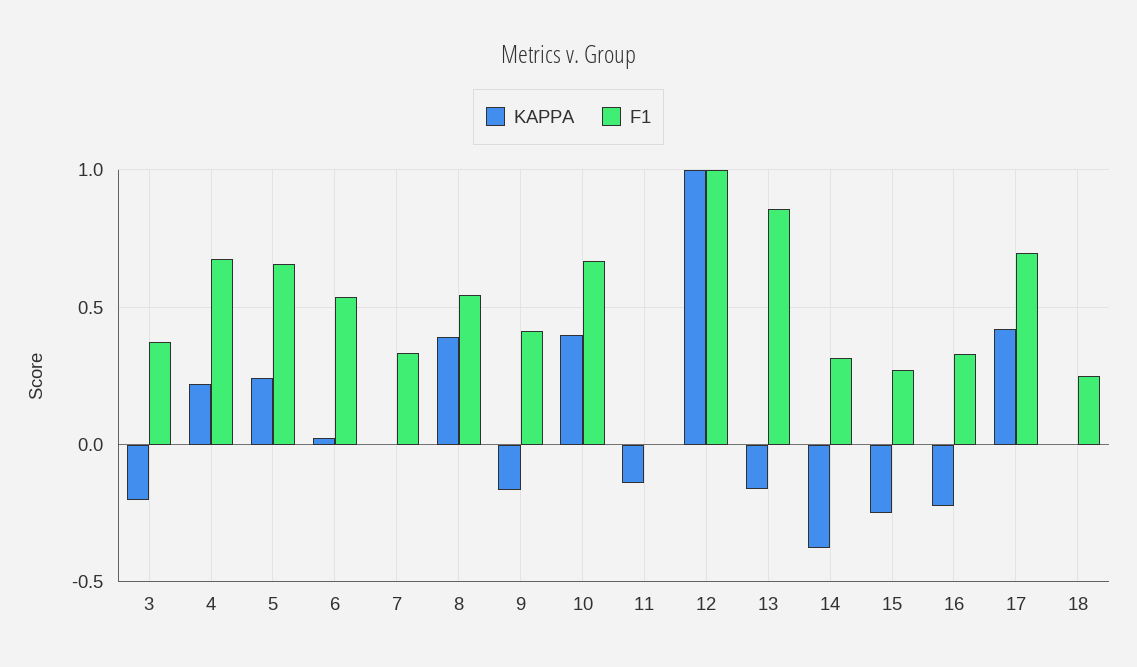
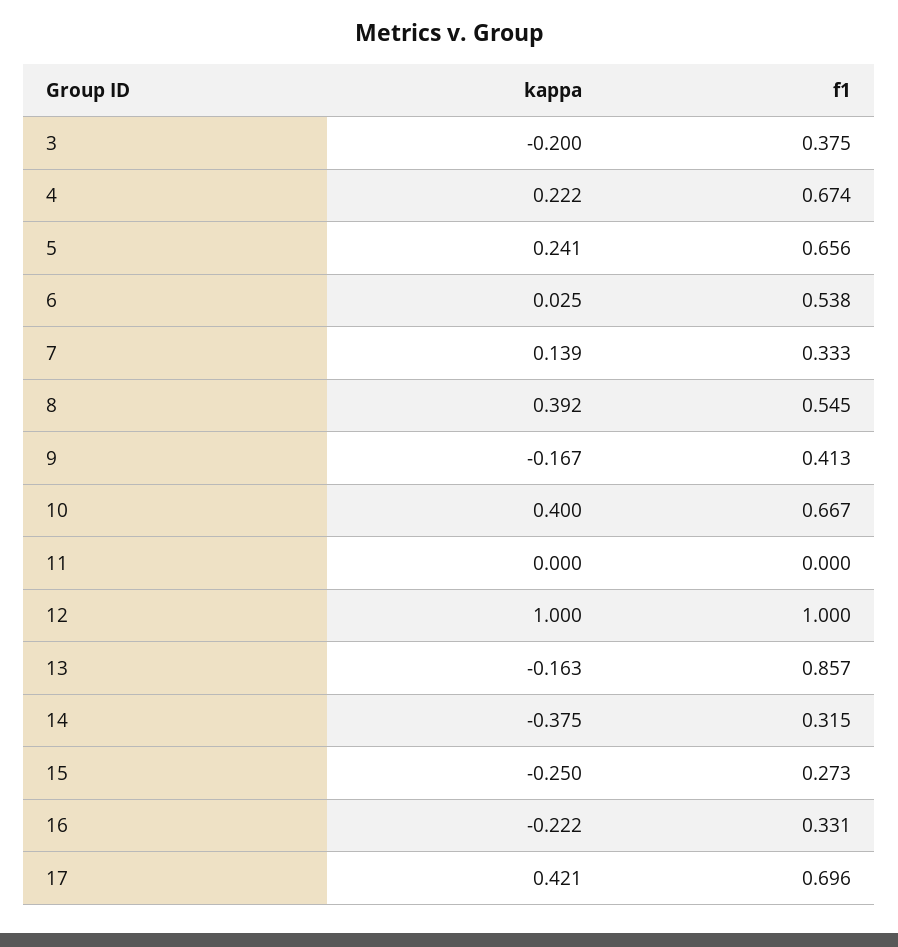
KAPPA, 7: 0 -> 0.139
KAPPA, 11: -0.15 -> 0
KAPPA, 18: 0 -> none
F1, 18: 0.25 -> none

